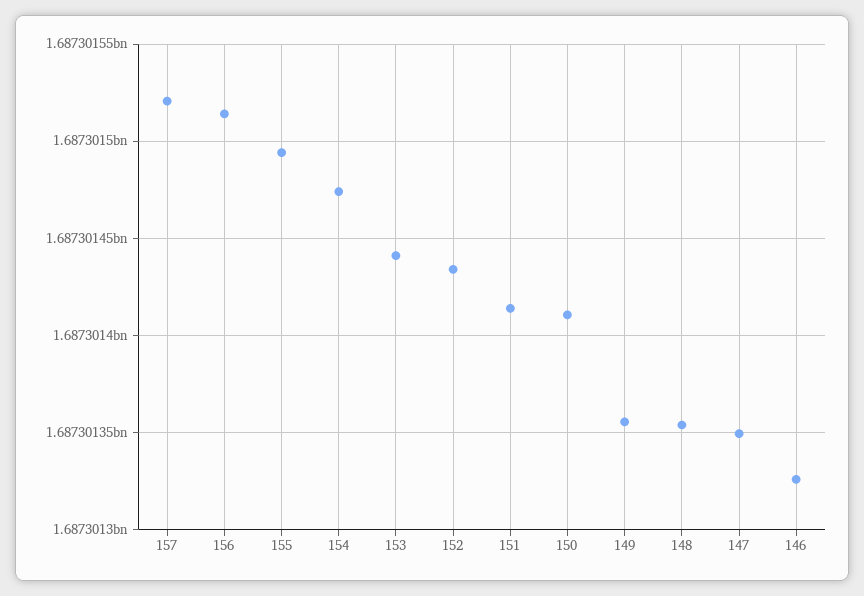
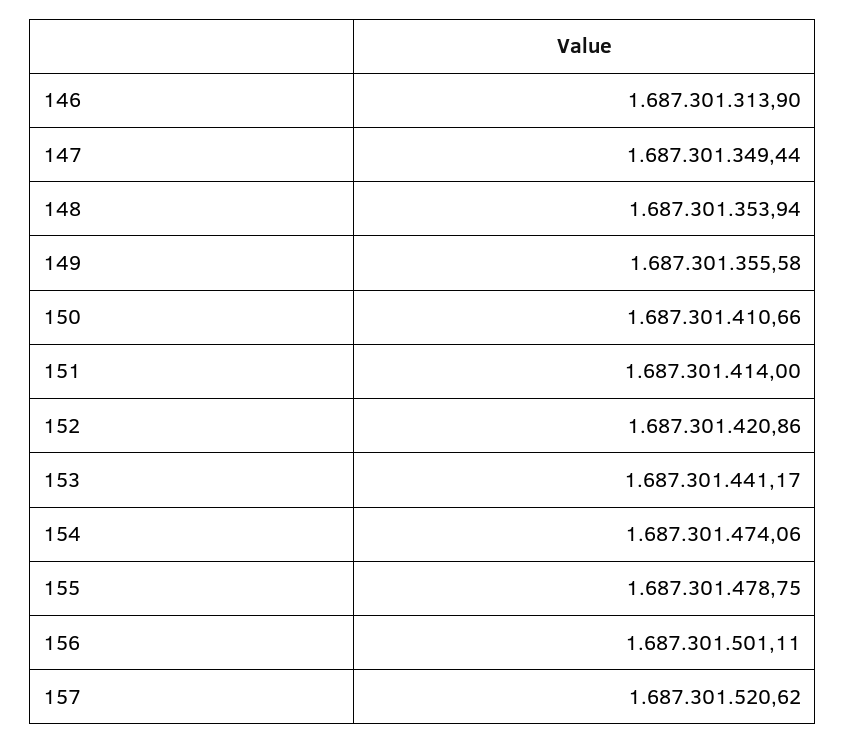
156: 1687301515 -> 1687301501.11
155: 1687301495 -> 1687301478.75
152: 1687301435 -> 1687301420.86
146: 1687301325 -> 1687301313.9

